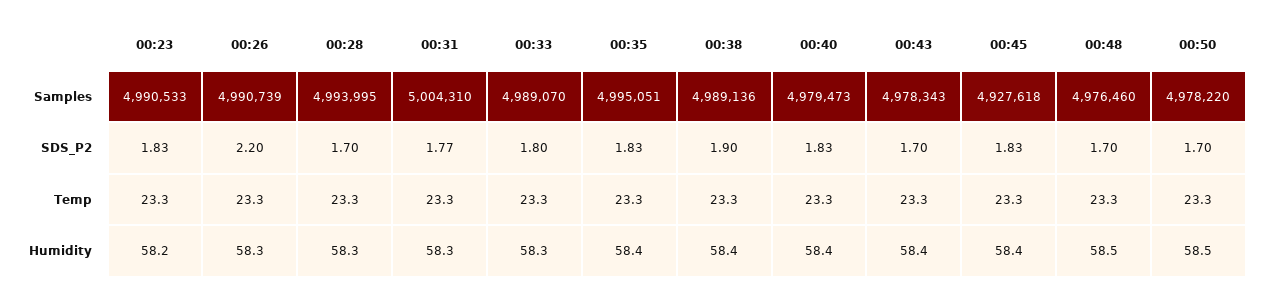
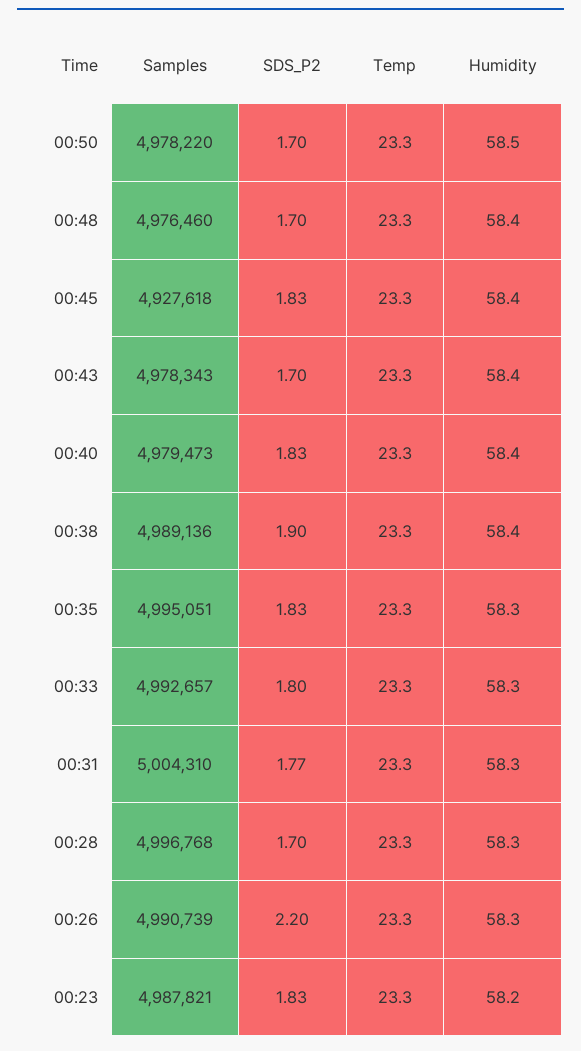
00:23, Samples: 4990533 -> 4987821
00:28, Samples: 4993995 -> 4996768
00:33, Samples: 4989070 -> 4992657
00:35, Humidity: 58.4 -> 58.3
00:48, Humidity: 58.5 -> 58.4

